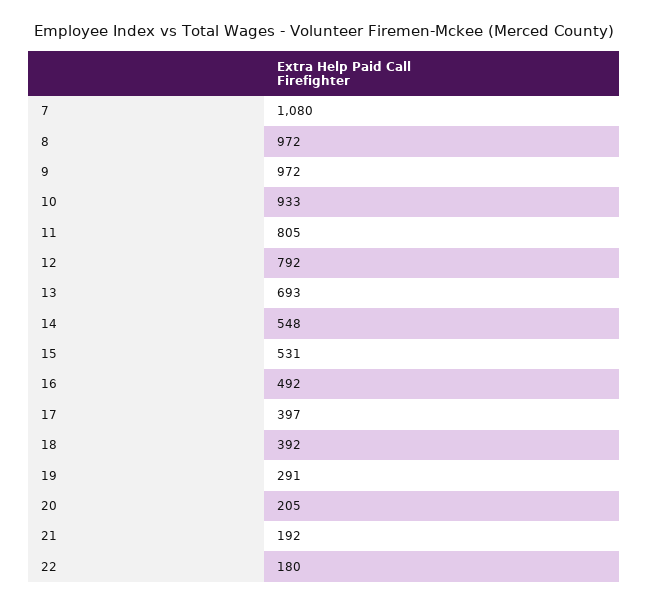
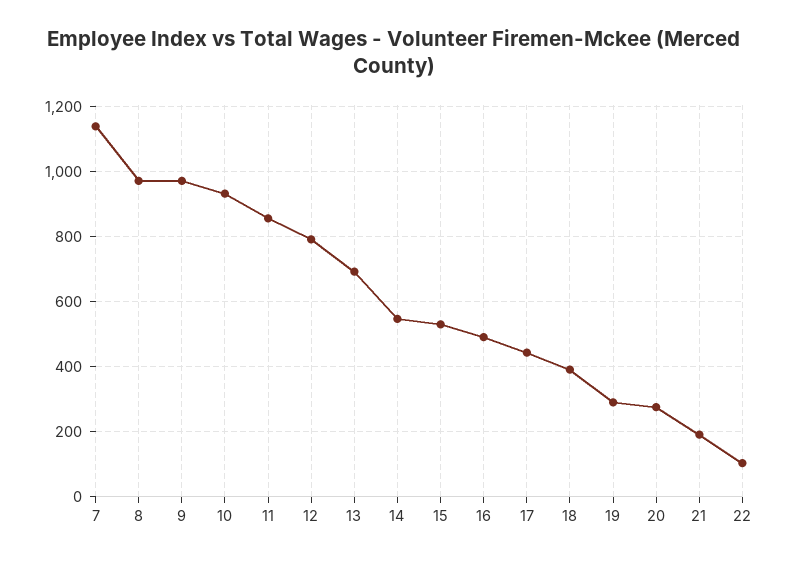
7: 1080 -> 1140
11: 805 -> 860
17: 397 -> 440
20: 205 -> 280
22: 180 -> 100

